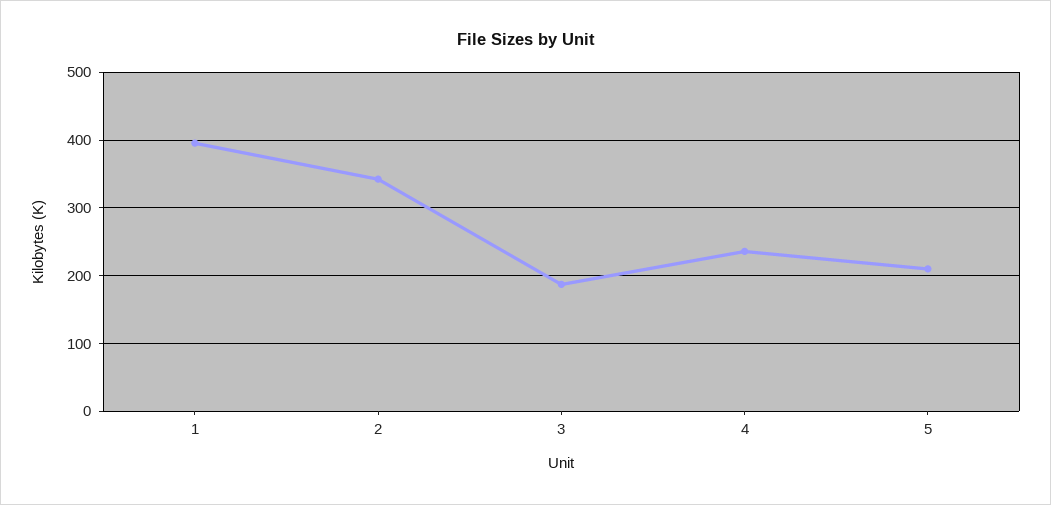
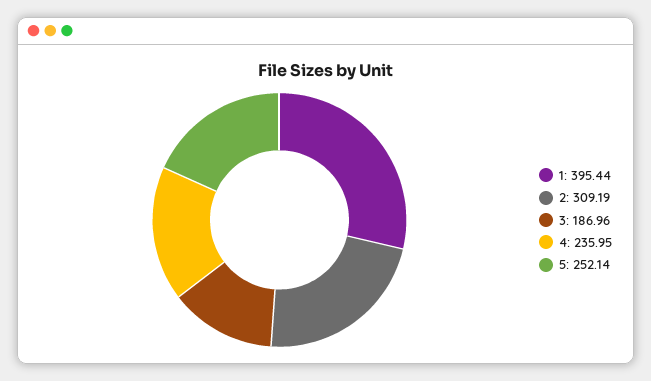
2: 340 -> 309.19
5: 210 -> 252.14

